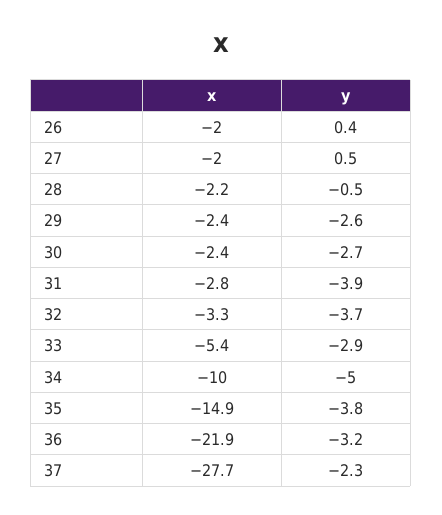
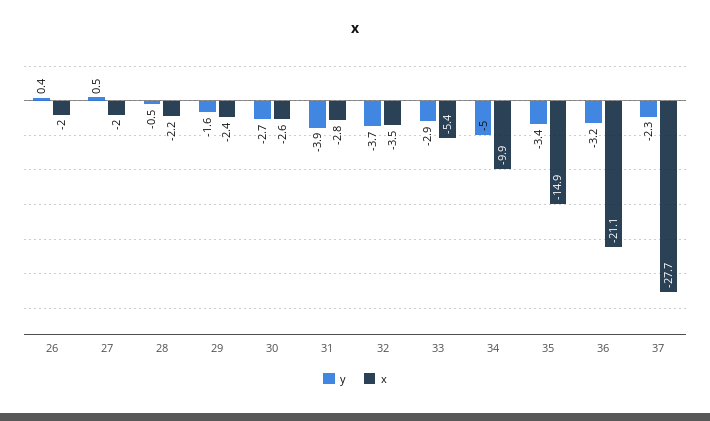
y, 29: -2.6 -> -1.6
x, 30: -2.4 -> -2.6
x, 32: -3.3 -> -3.5
x, 34: -10 -> -9.9
y, 35: -3.8 -> -3.4
x, 36: -21.9 -> -21.1

